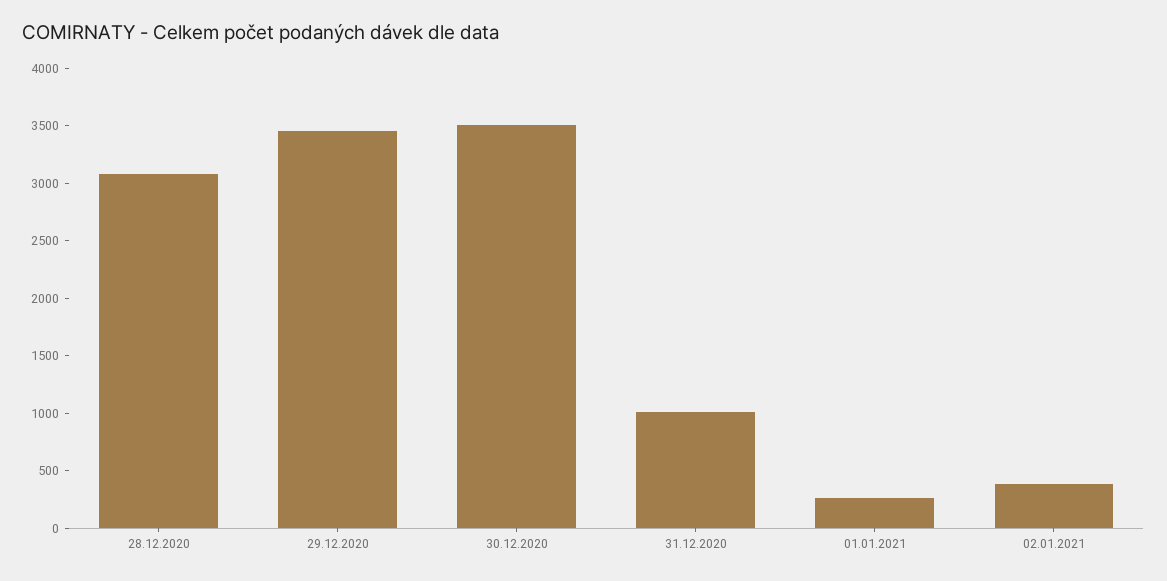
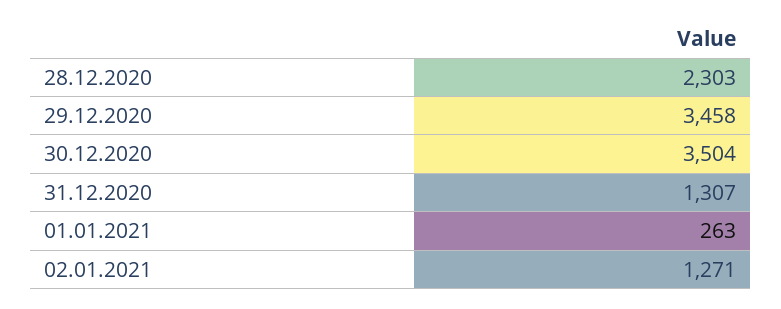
28.12.2020: 3100 -> 2303
31.12.2020: 1000 -> 1307
02.01.2021: 400 -> 1271

